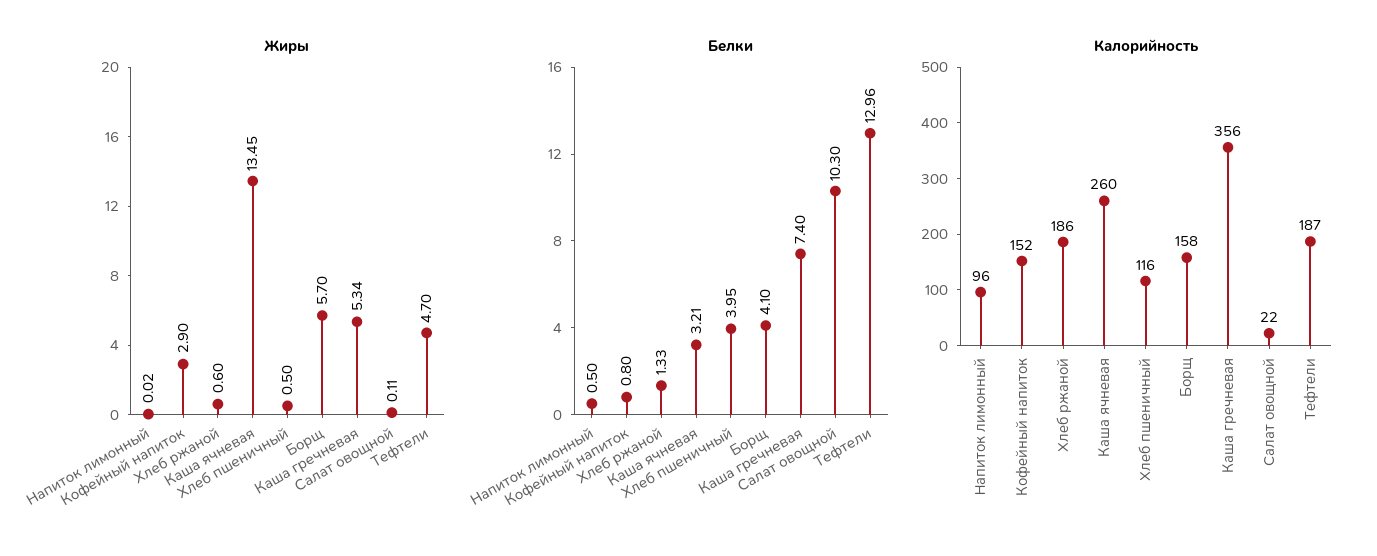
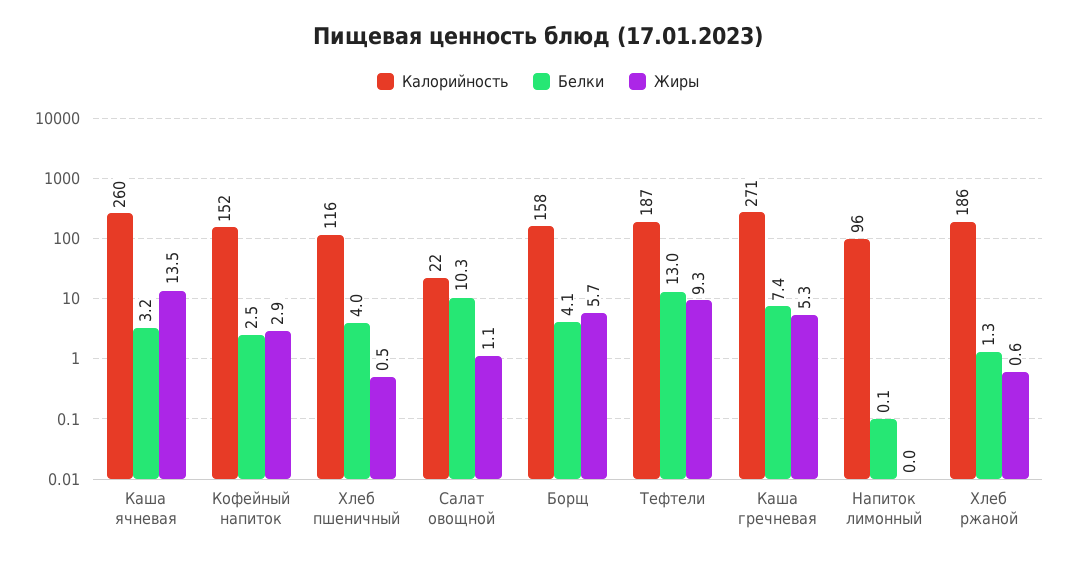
Жиры, Салат овощной: 0.11 -> 1.1
Жиры, Тефтели: 4.7 -> 9.3
Белки, Напиток лимонный: 0.5 -> 0.1
Белки, Кофейный напиток: 0.8 -> 2.5
Калорийность, Каша гречневая: 356 -> 271

